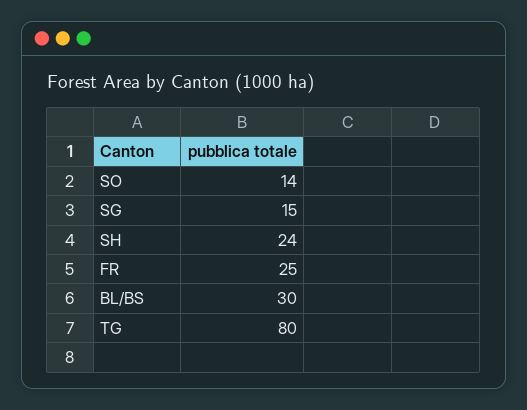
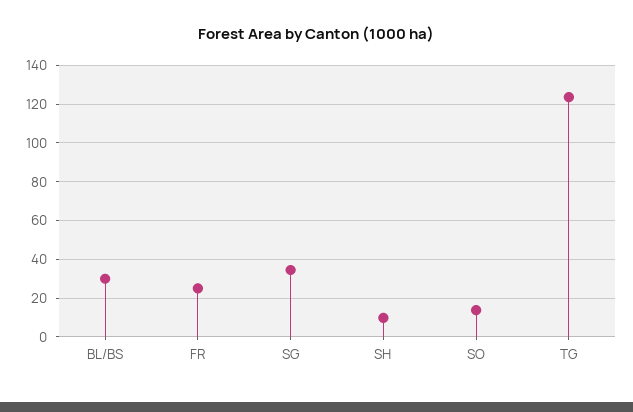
SG: 15 -> 35
SH: 24 -> 10
TG: 80 -> 125

